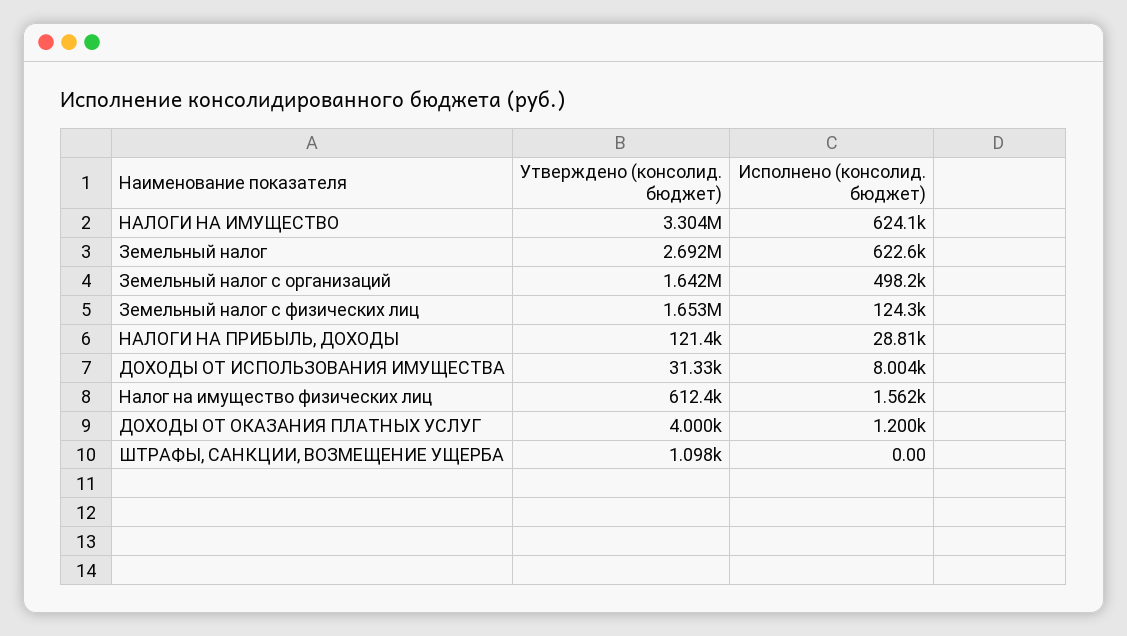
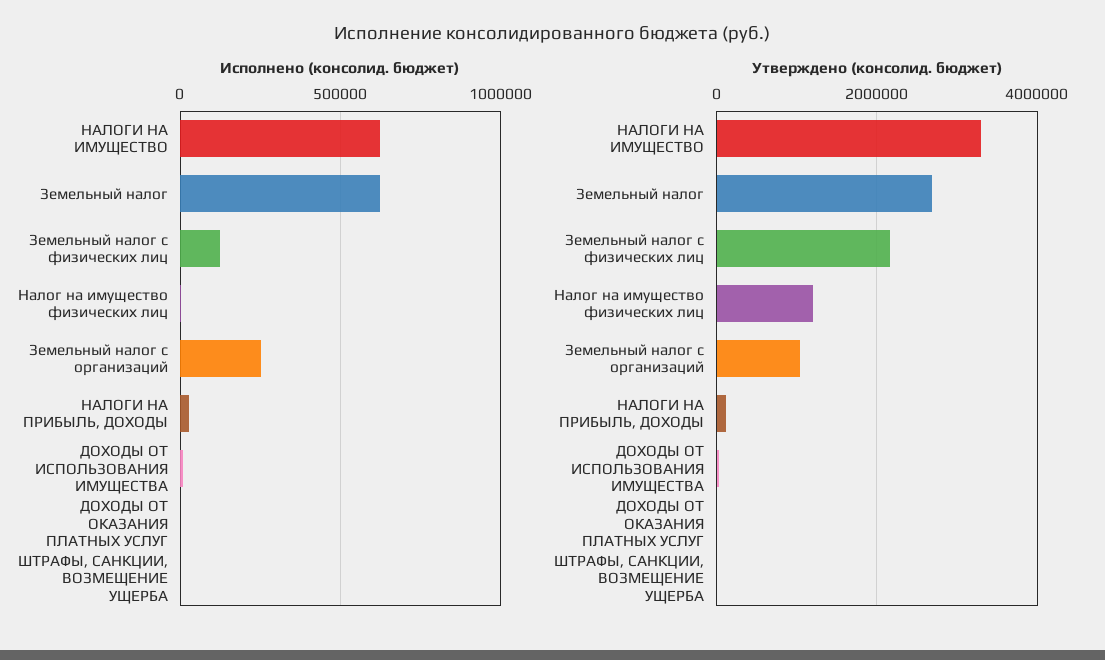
Утверждено (консолид. бюджет), Земельный налог с организаций: 1642000 -> 1000000
Исполнено (консолид. бюджет), Земельный налог с организаций: 498200 -> 250000
Утверждено (консолид. бюджет), Земельный налог с физических лиц: 1653000 -> 2200000
Утверждено (консолид. бюджет), Налог на имущество физических лиц: 612400 -> 1200000

